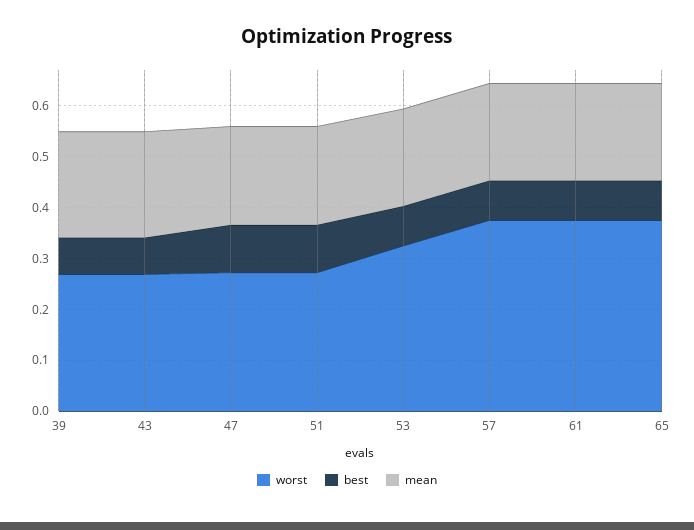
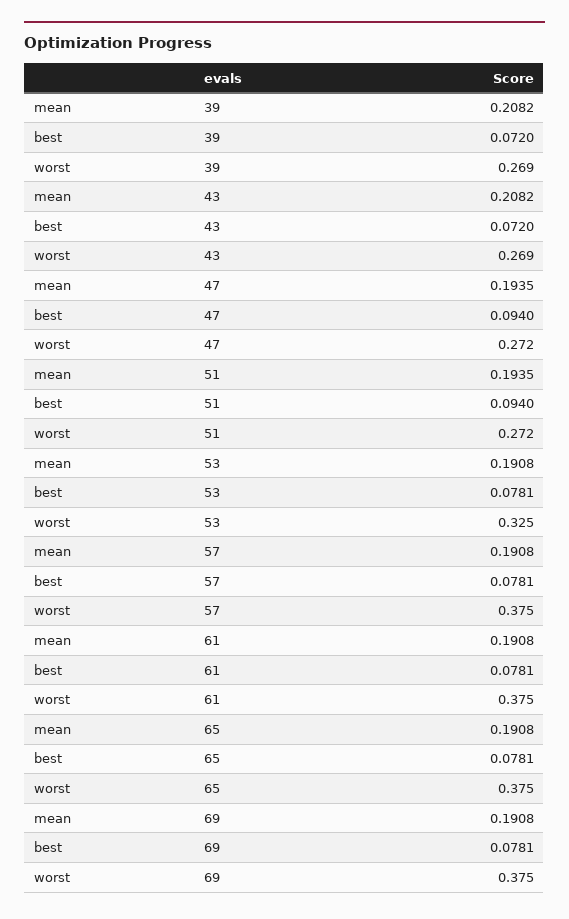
mean, 69: none -> 0.1908
best, 69: none -> 0.0781
worst, 69: none -> 0.375

